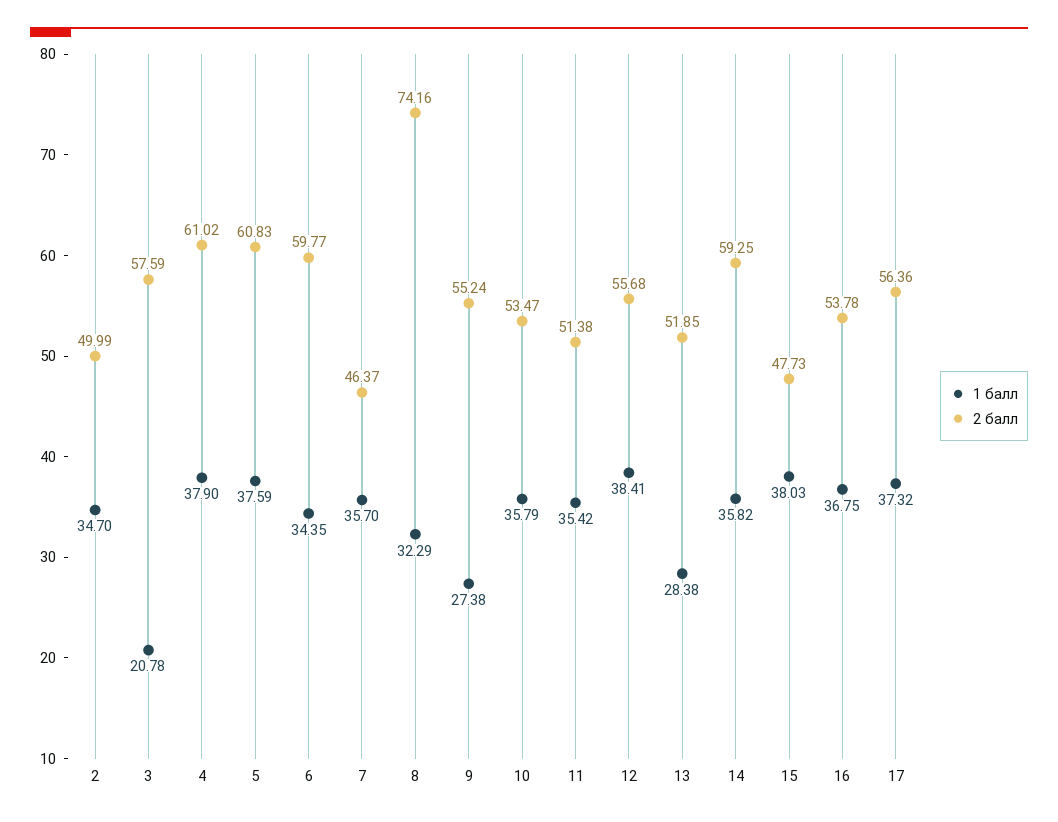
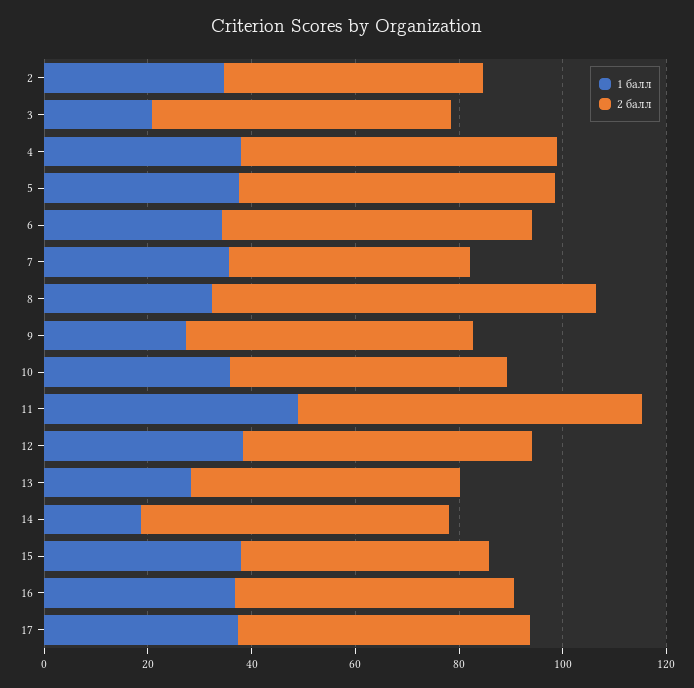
1 балл, 11: 35.42 -> 50
2 балл, 11: 51.38 -> 65
1 балл, 14: 35.82 -> 20

